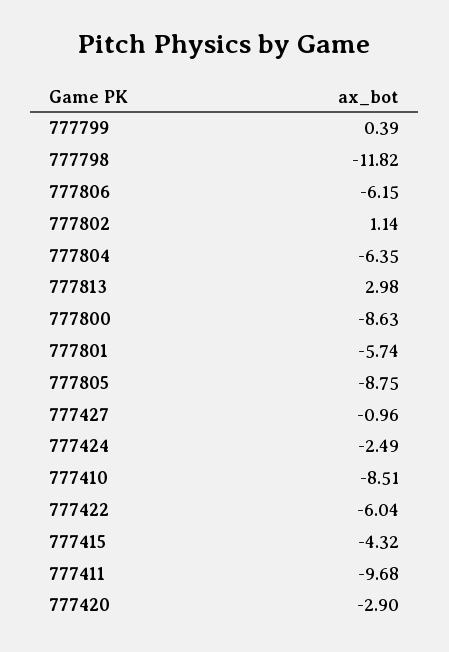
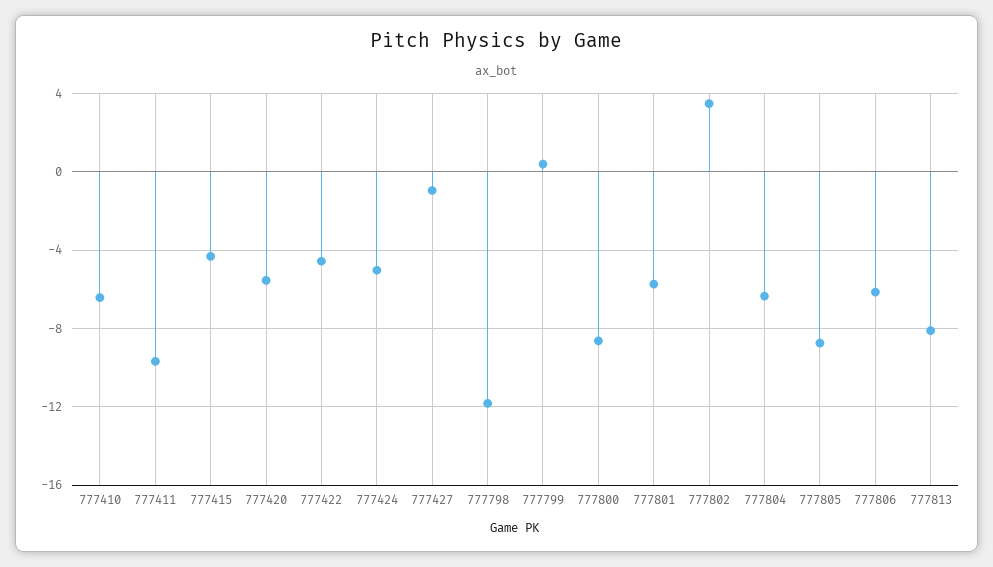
777802: 1.14 -> 3.5
777813: 2.98 -> -8
777424: -2.49 -> -5
777410: -8.51 -> -6.5
777422: -6.04 -> -4.5
777420: -2.9 -> -5.5

